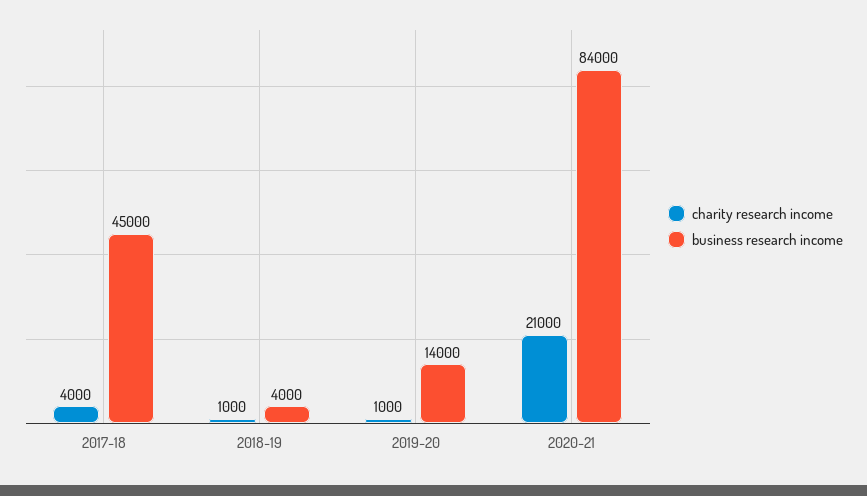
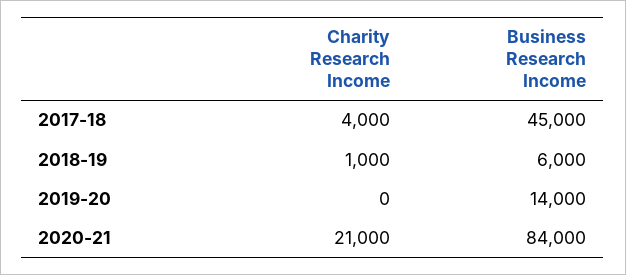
business research income, 2018-19: 4000 -> 6000
charity research income, 2019-20: 1000 -> 0

